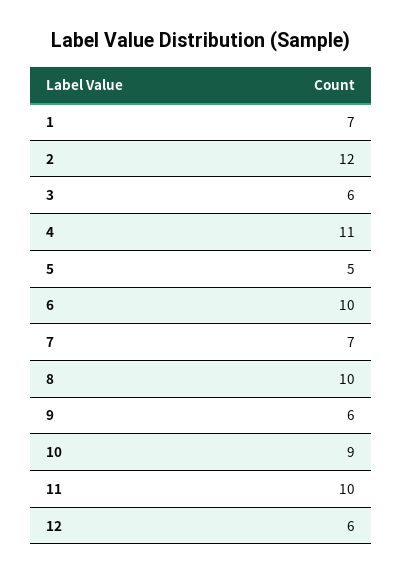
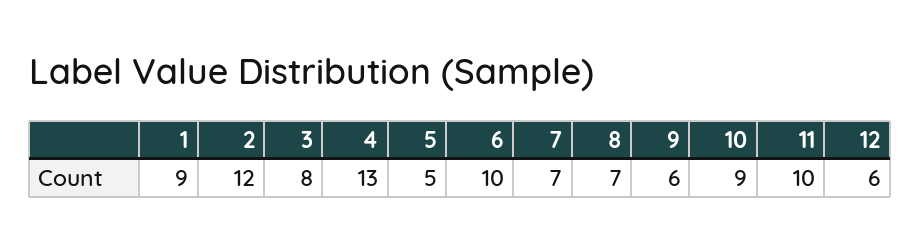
1: 7 -> 9
3: 6 -> 8
4: 11 -> 13
8: 10 -> 7

